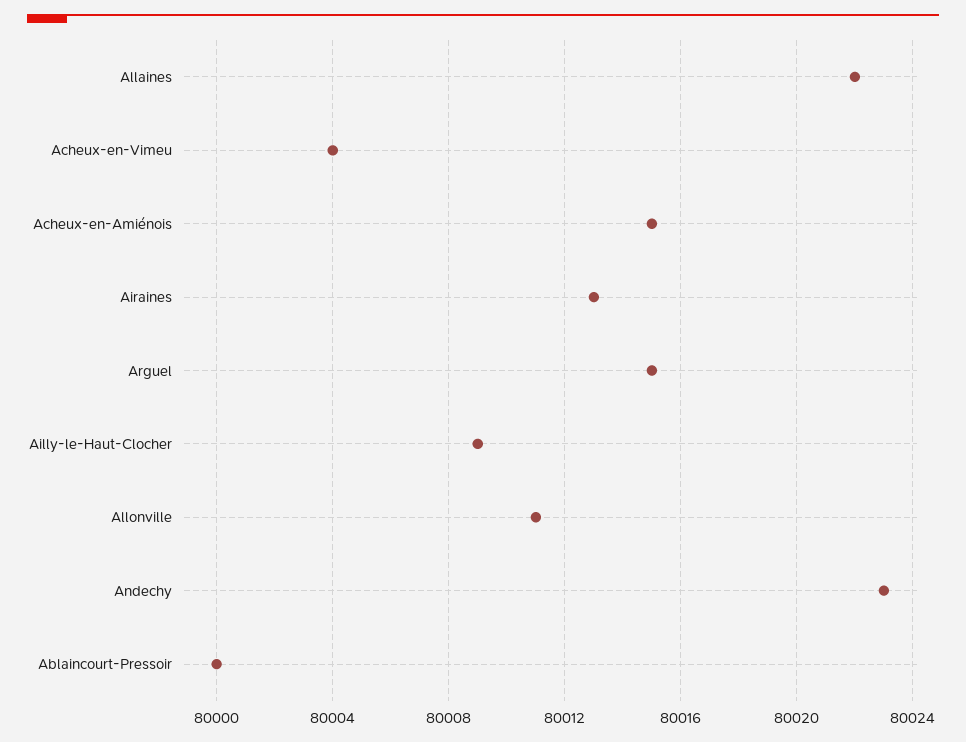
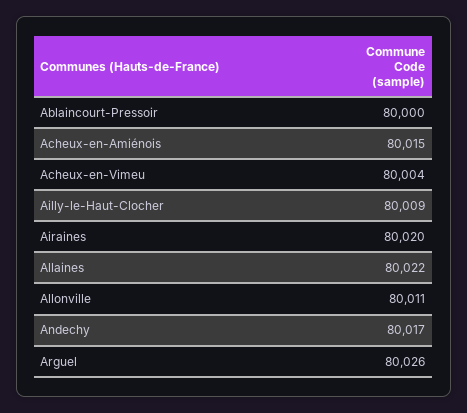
Airaines: 80013 -> 80020
Arguel: 80015 -> 80026
Andechy: 80023 -> 80017

